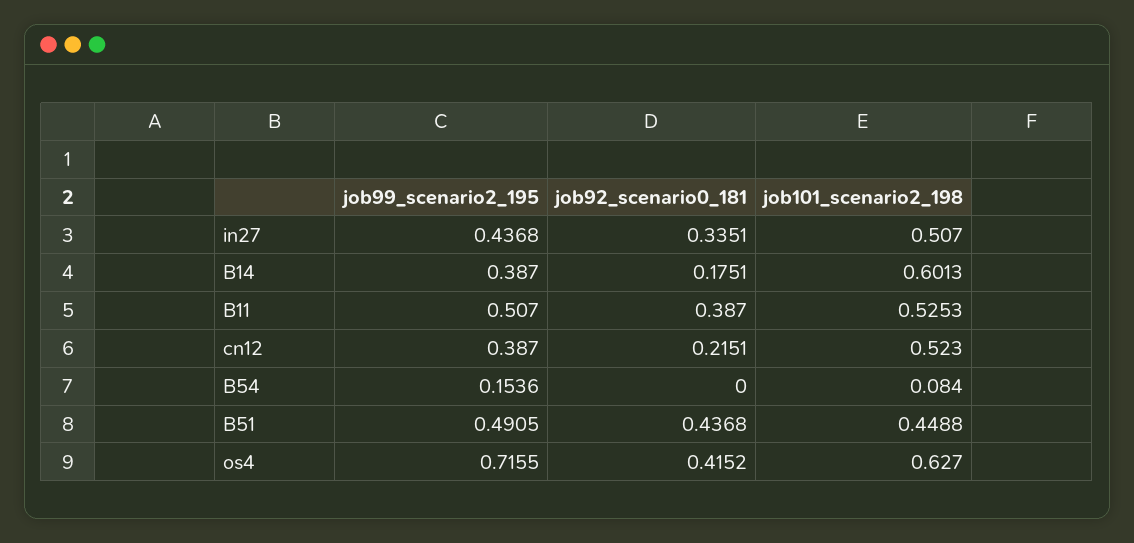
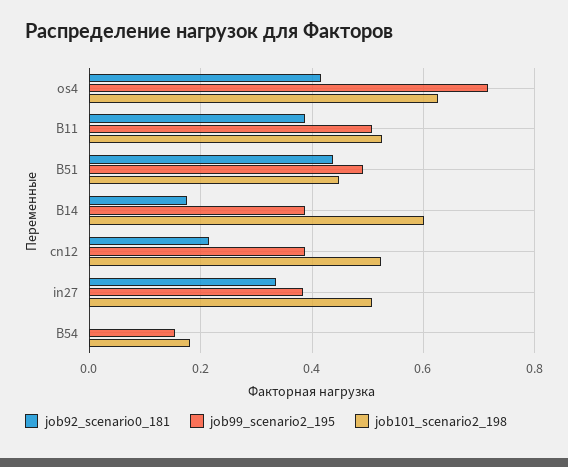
job99_scenario2_195, in27: 0.4368 -> 0.38
job101_scenario2_198, B54: 0.084 -> 0.18

